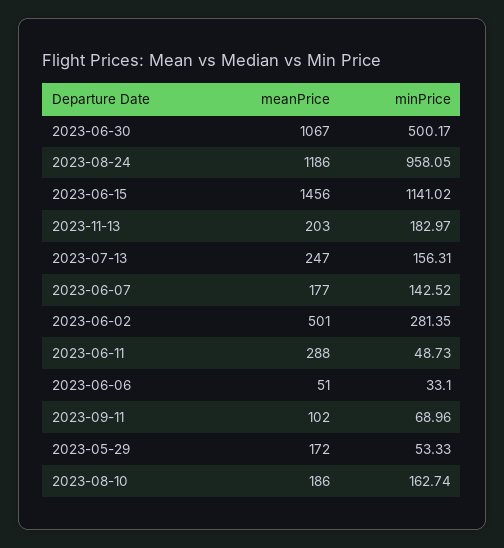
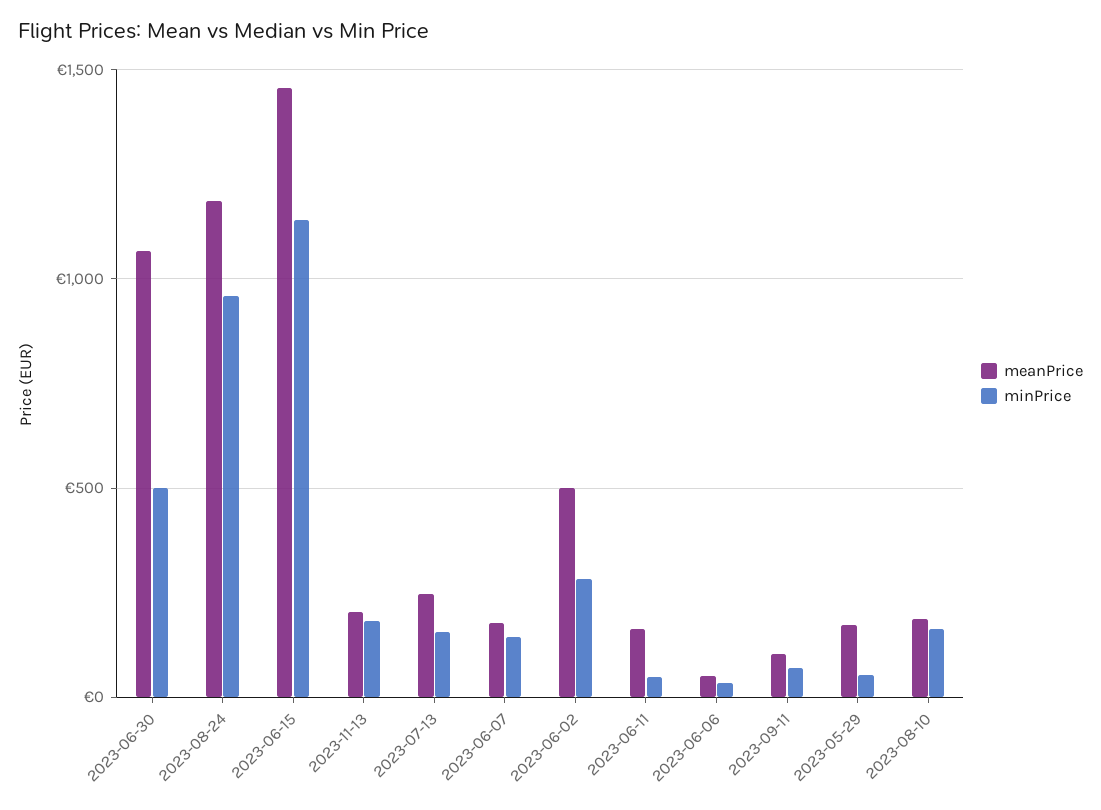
meanPrice, 2023-06-11: 288 -> 150

